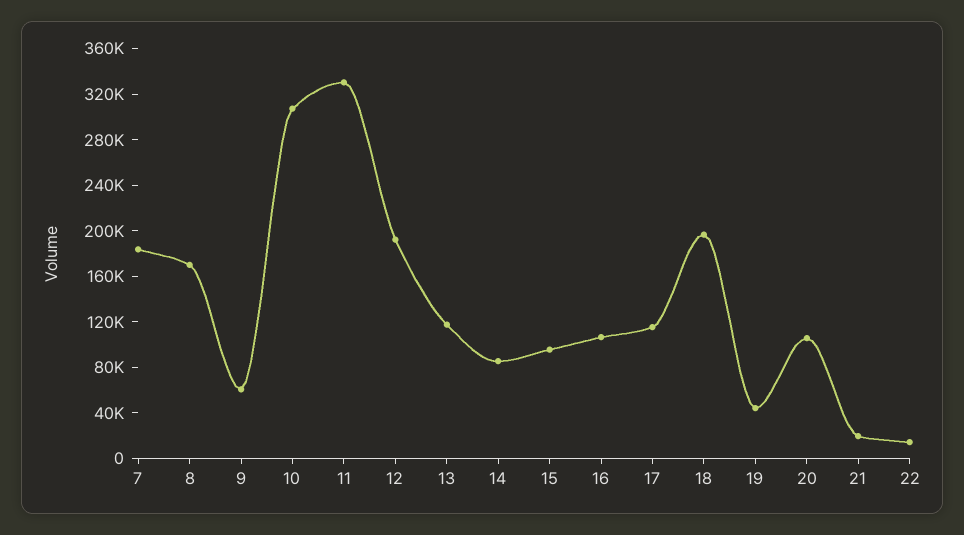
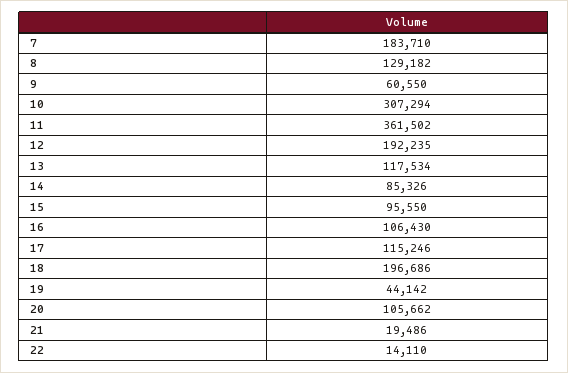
8: 170000 -> 129182
11: 330000 -> 361502

